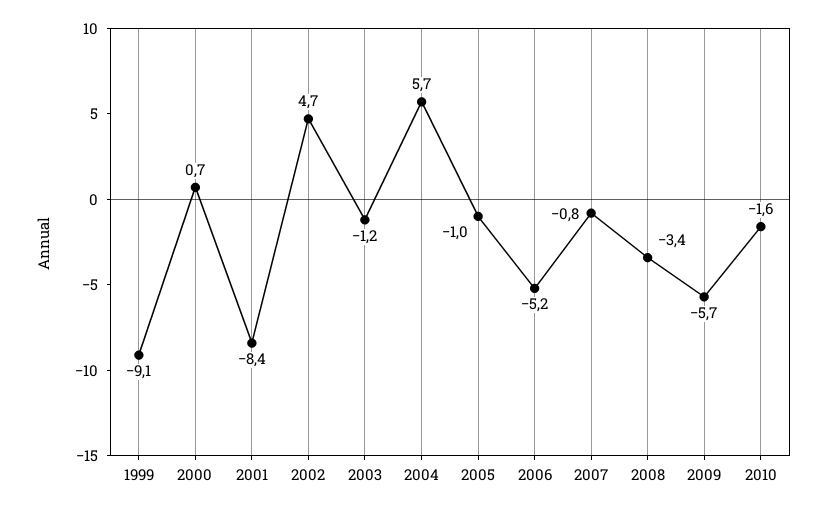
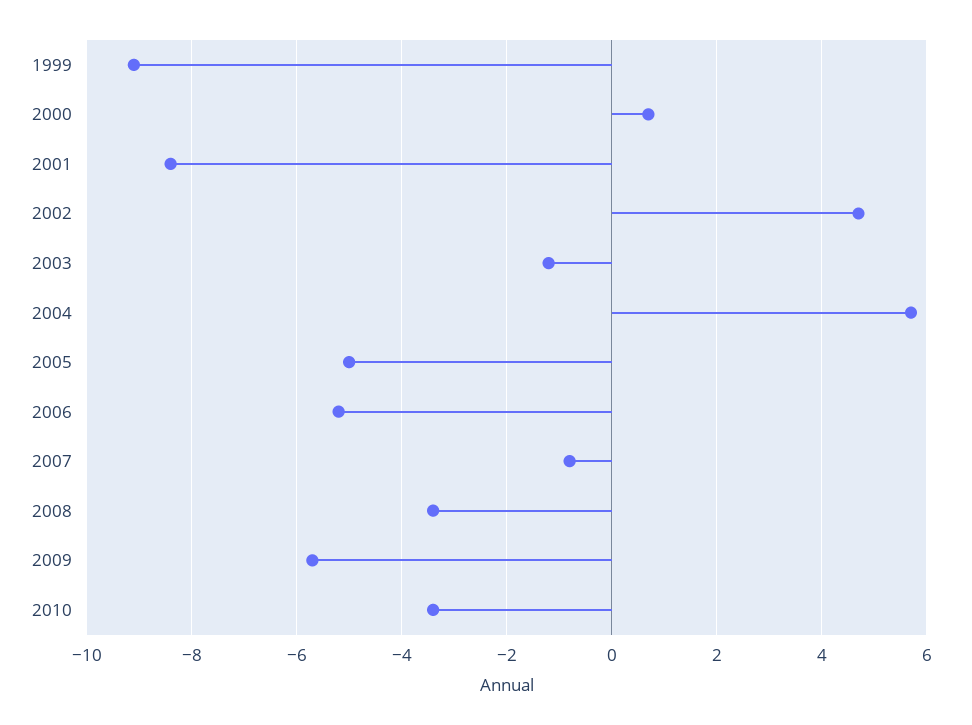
2005: -1 -> -5
2010: -1.6 -> -3.5

